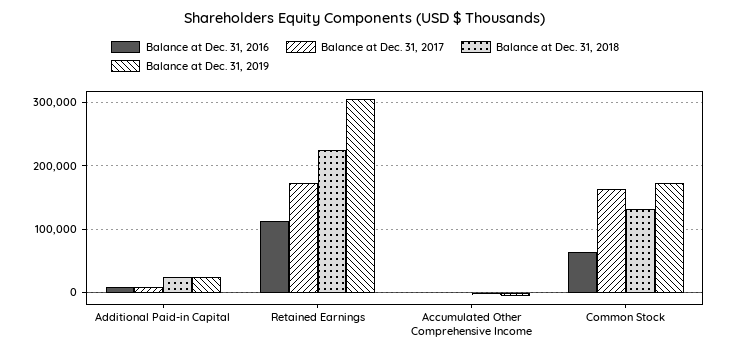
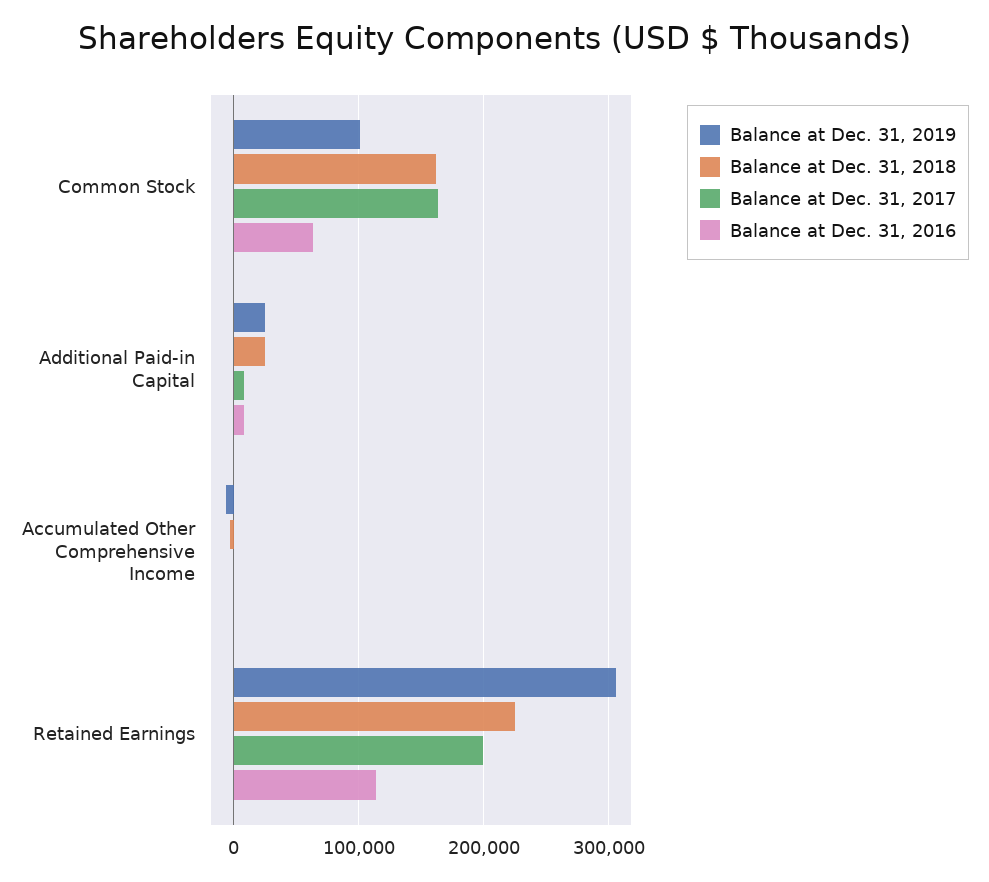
Balance at Dec. 31, 2017, Retained Earnings: 170000 -> 200000
Balance at Dec. 31, 2018, Common Stock: 130000 -> 160000
Balance at Dec. 31, 2019, Common Stock: 170000 -> 100000

